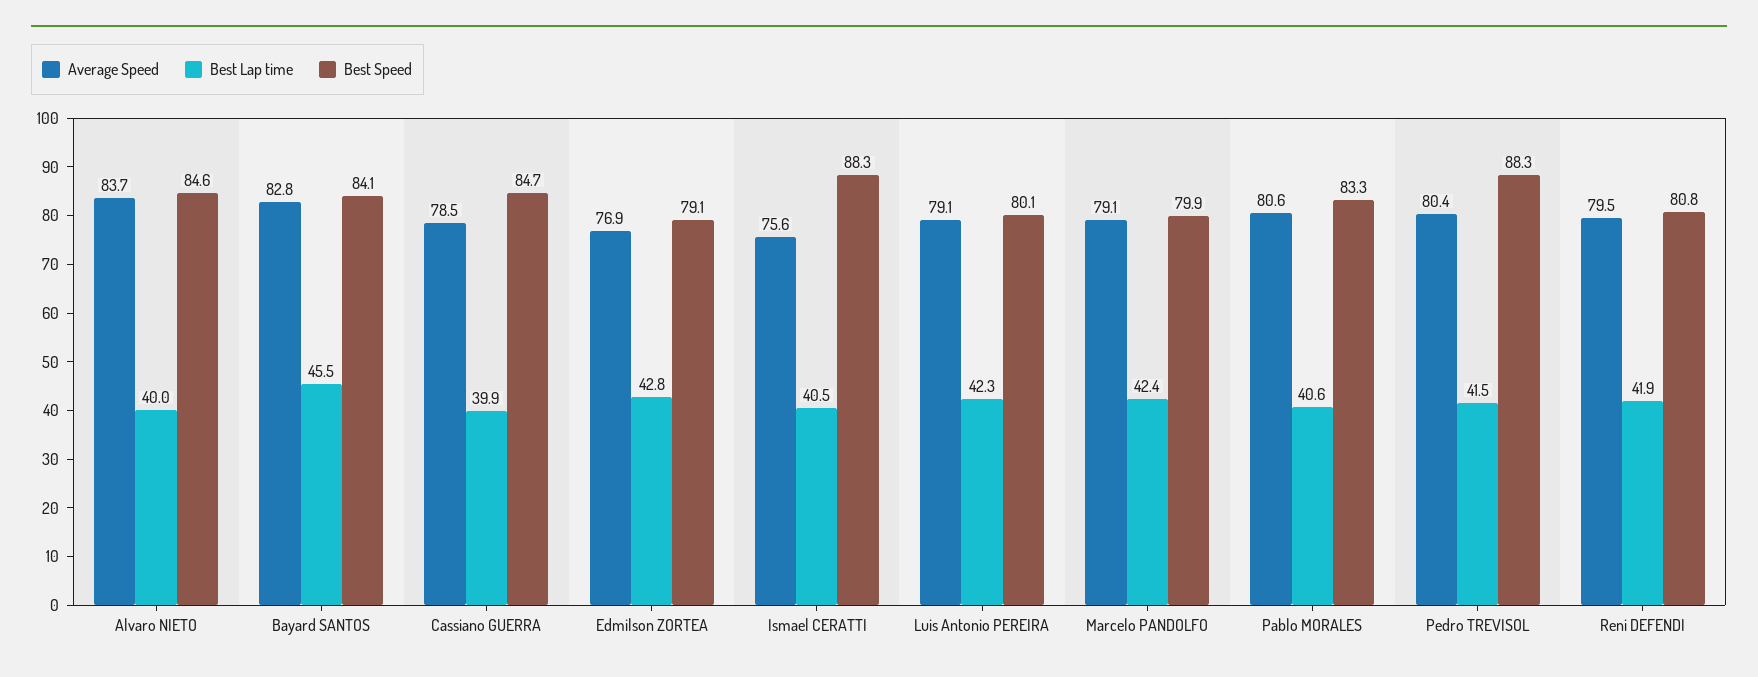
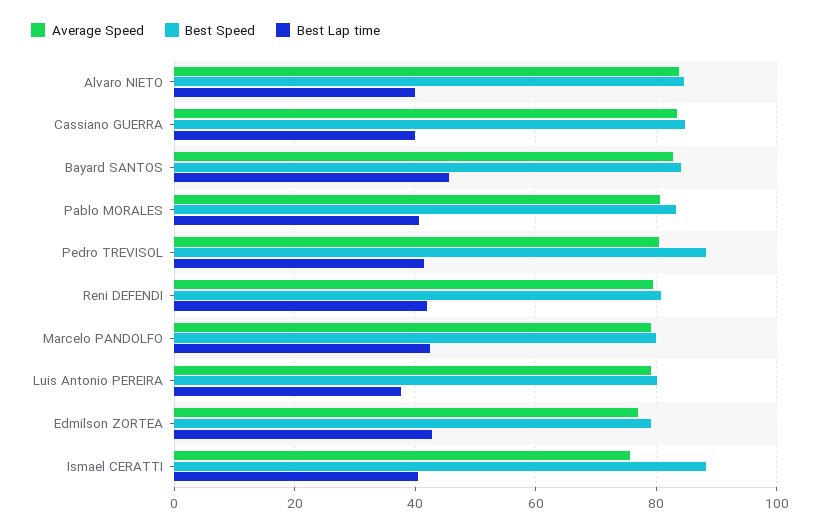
Average Speed, Cassiano GUERRA: 78.5 -> 84
Best Lap time, Luis Antonio PEREIRA: 42.3 -> 38

